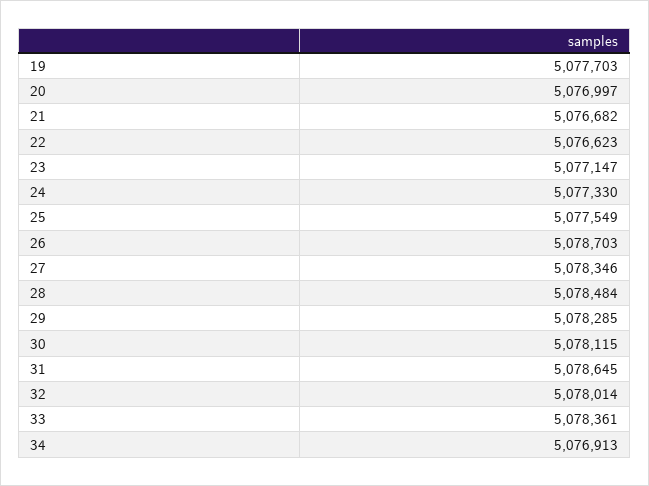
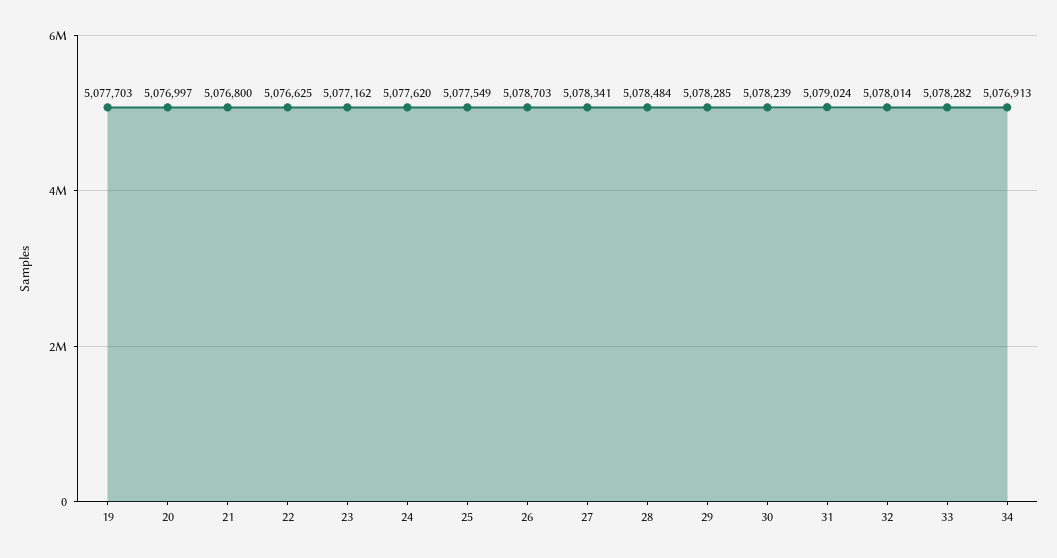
21: 5076682 -> 5076800
22: 5076623 -> 5076625
23: 5077147 -> 5077162
24: 5077330 -> 5077620
27: 5078346 -> 5078341
30: 5078115 -> 5078239
31: 5078645 -> 5079024
33: 5078361 -> 5078282

